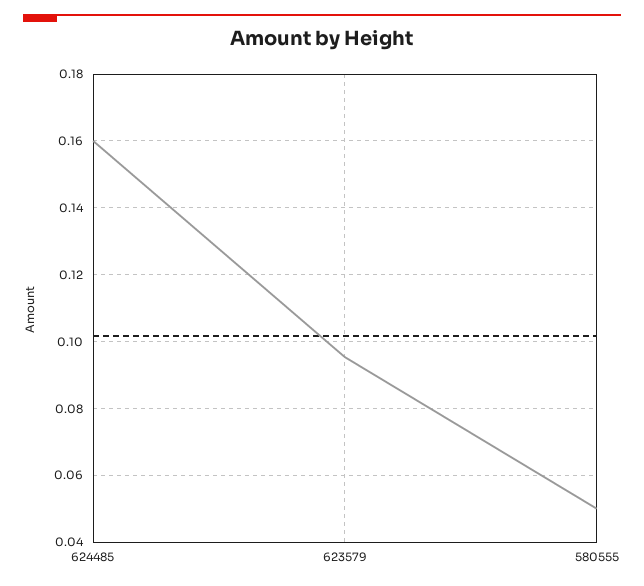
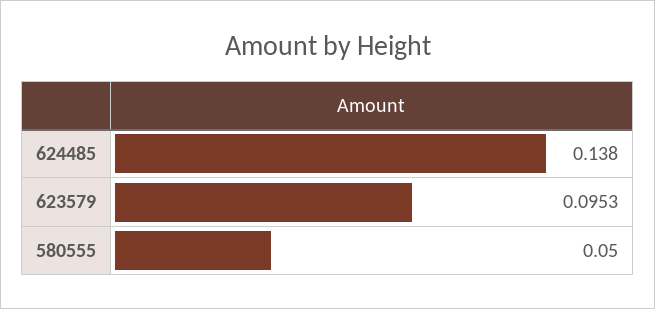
624485: 0.16 -> 0.138

